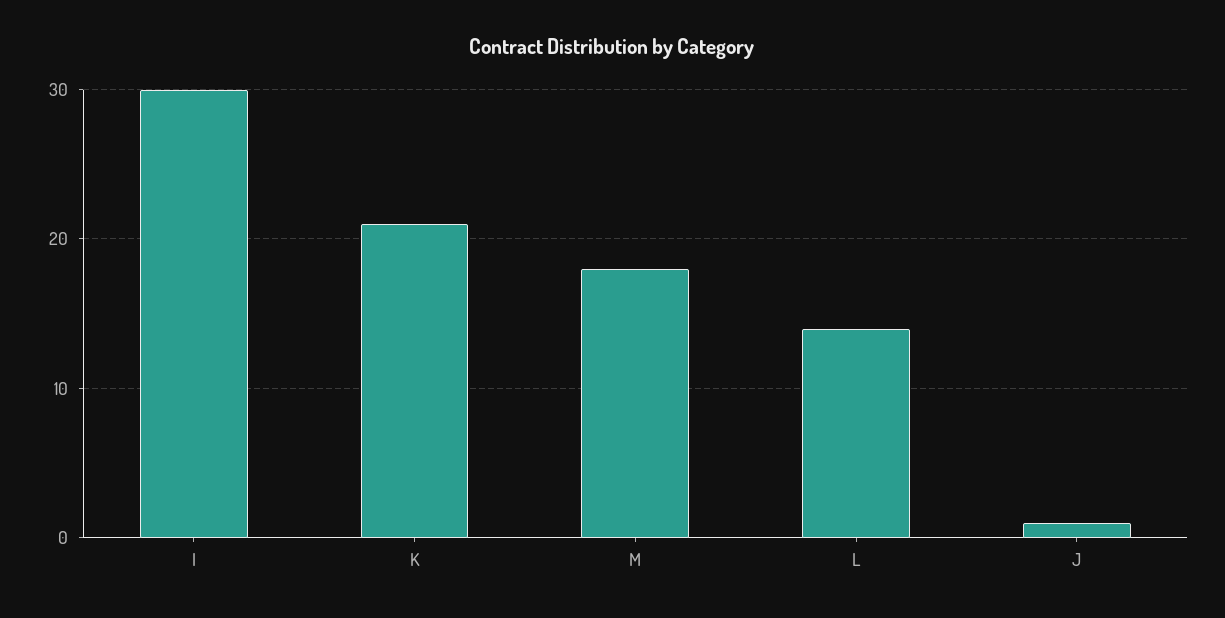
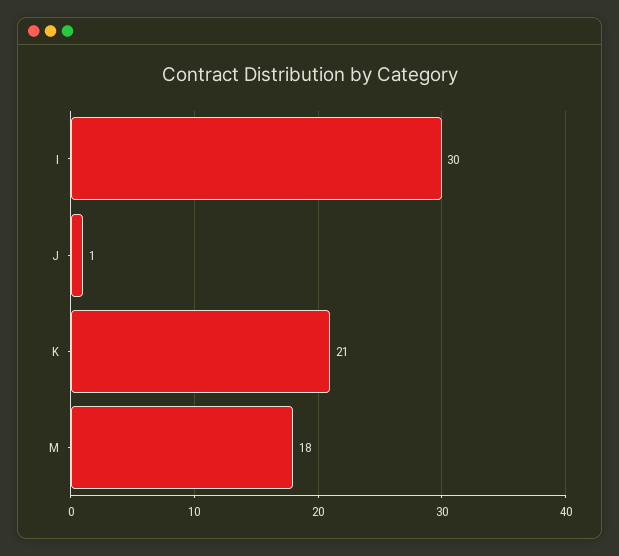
L: 14 -> none

